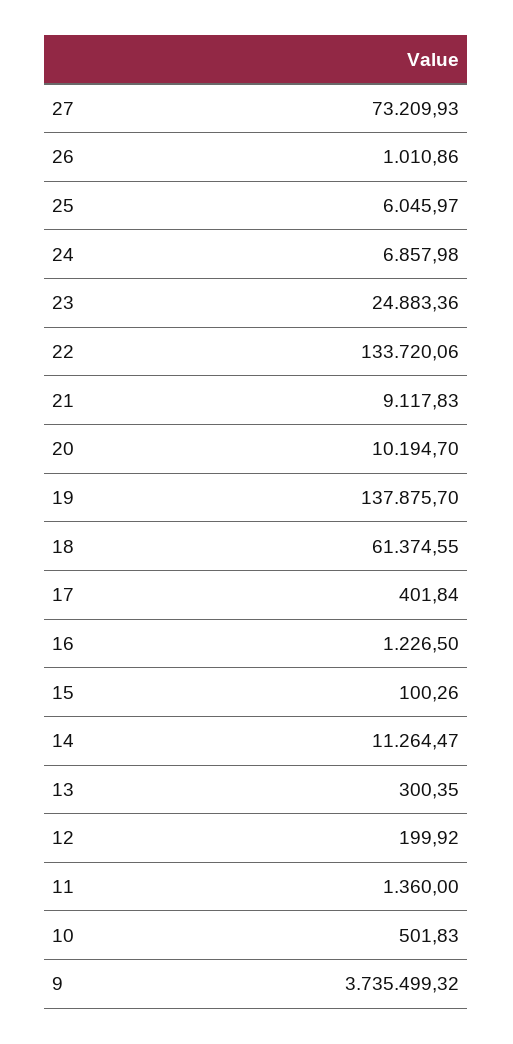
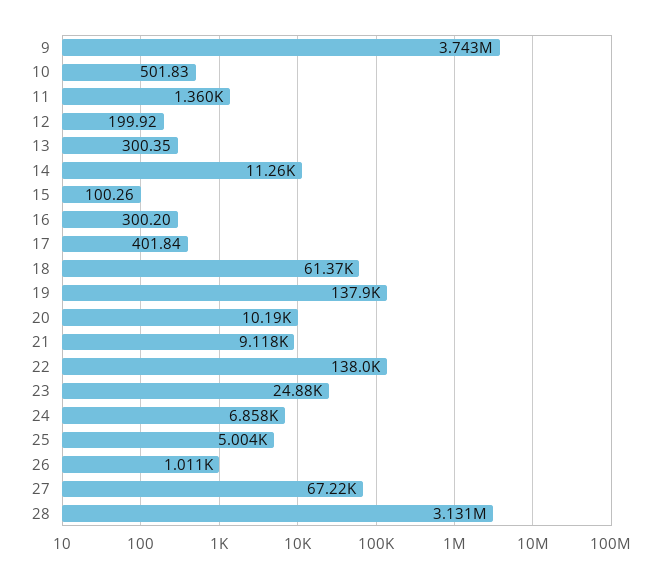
27: 73209.93 -> 67220
25: 6045.97 -> 5004
22: 133720.06 -> 138000
16: 1226.5 -> 300.2
9: 3735499.32 -> 3743000
28: none -> 3131000

